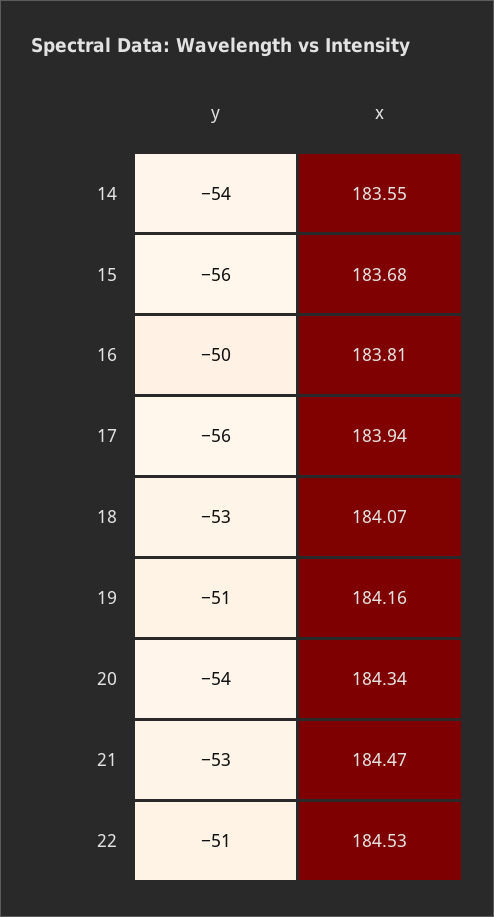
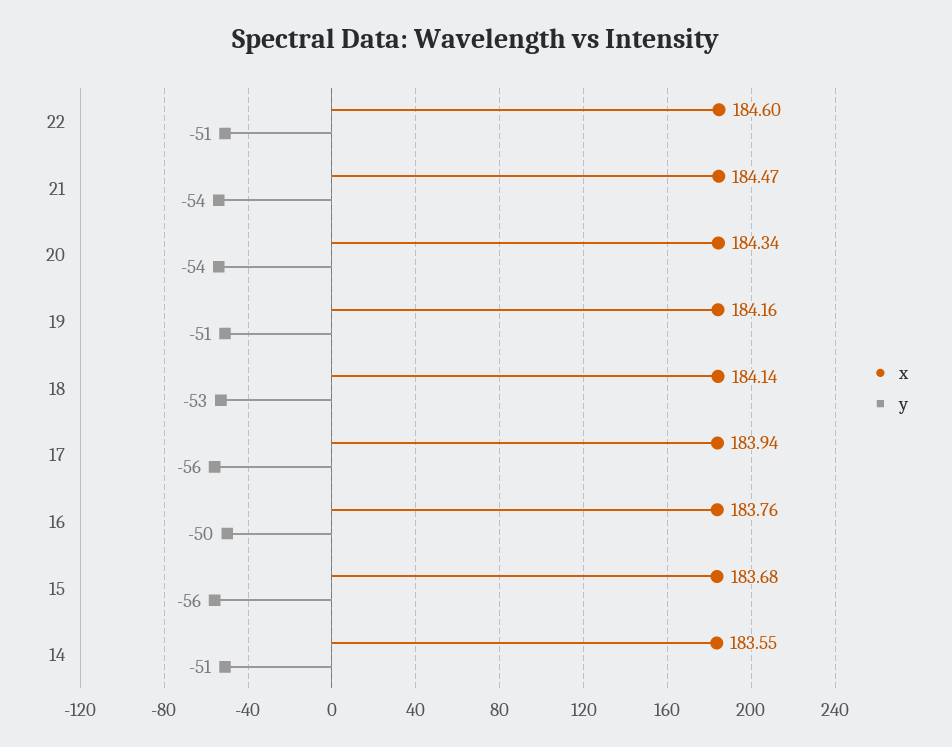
y, 14: -54 -> -51
x, 16: 183.81 -> 183.76
x, 18: 184.07 -> 184.14
y, 21: -53 -> -54
x, 22: 184.53 -> 184.6

